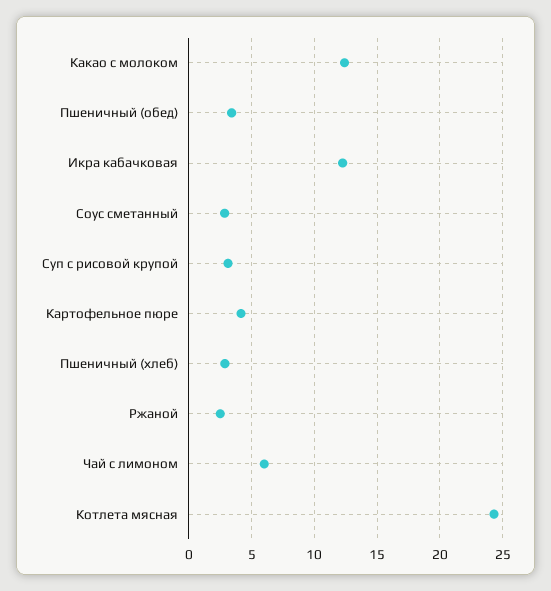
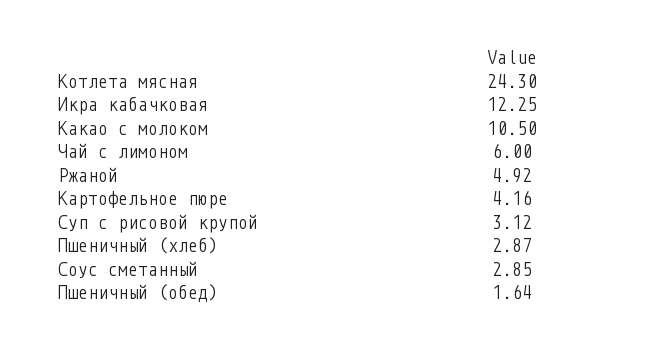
Какао с молоком: 12.5 -> 10.5
Пшеничный (обед): 3.5 -> 1.64
Ржаной: 2.5 -> 4.92

